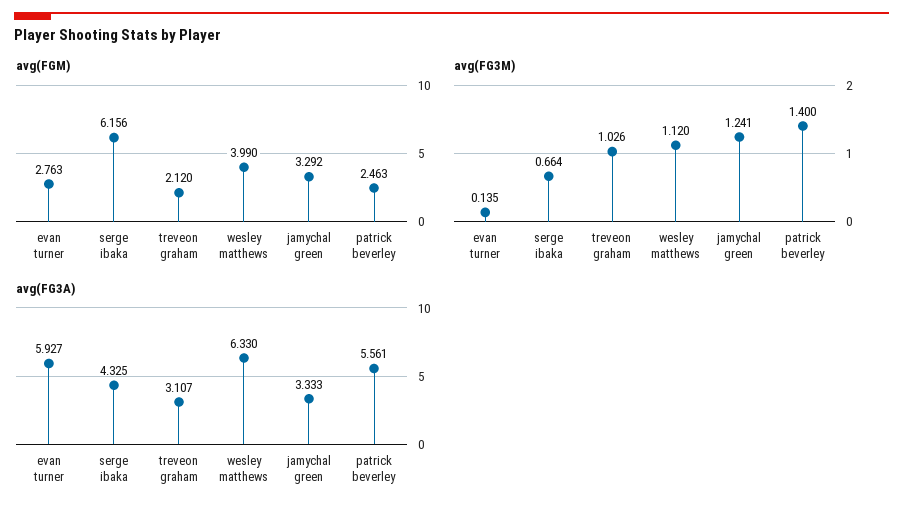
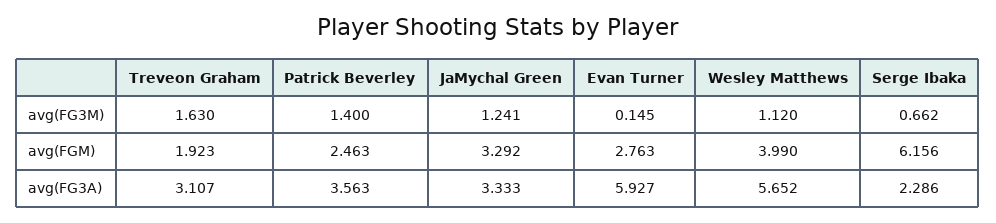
avg(FGM), treveon graham: 2.12 -> 1.923
avg(FG3M), evan turner: 0.135 -> 0.145
avg(FG3M), serge ibaka: 0.664 -> 0.662
avg(FG3M), treveon graham: 1.026 -> 1.63
avg(FG3A), serge ibaka: 4.325 -> 2.286
avg(FG3A), wesley matthews: 6.33 -> 5.652
avg(FG3A), patrick beverley: 5.561 -> 3.563

